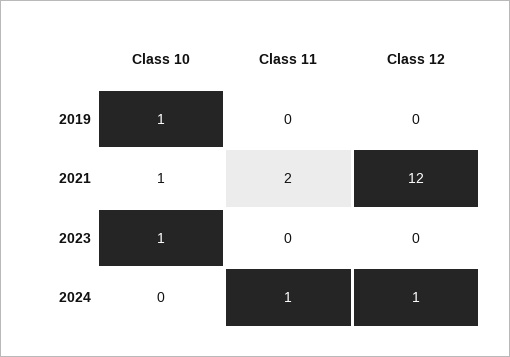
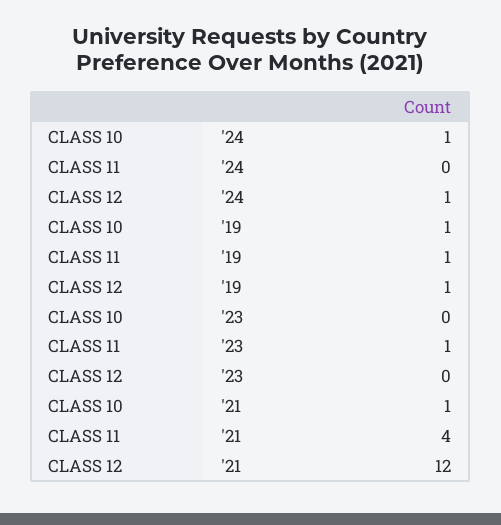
Class 11, 2019: 0 -> 1
Class 12, 2019: 0 -> 1
Class 11, 2021: 2 -> 4
Class 10, 2023: 1 -> 0
Class 11, 2023: 0 -> 1
Class 10, 2024: 0 -> 1
Class 11, 2024: 1 -> 0

